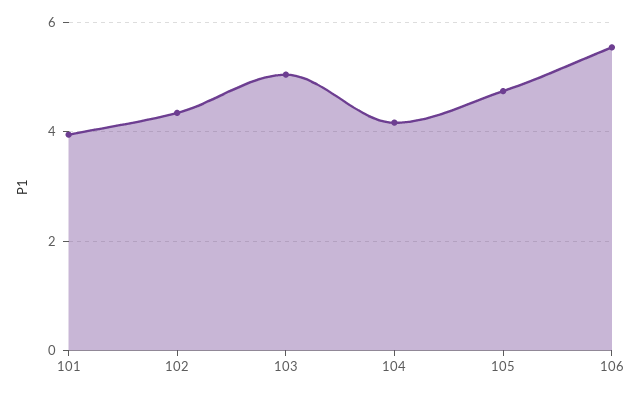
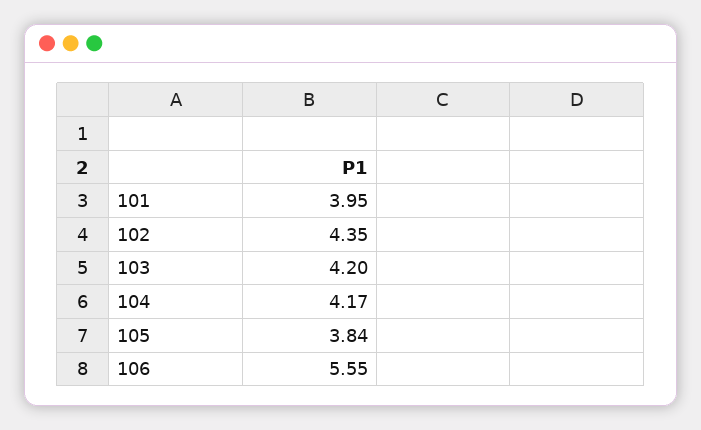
103: 5 -> 4.2
105: 4.8 -> 3.84

